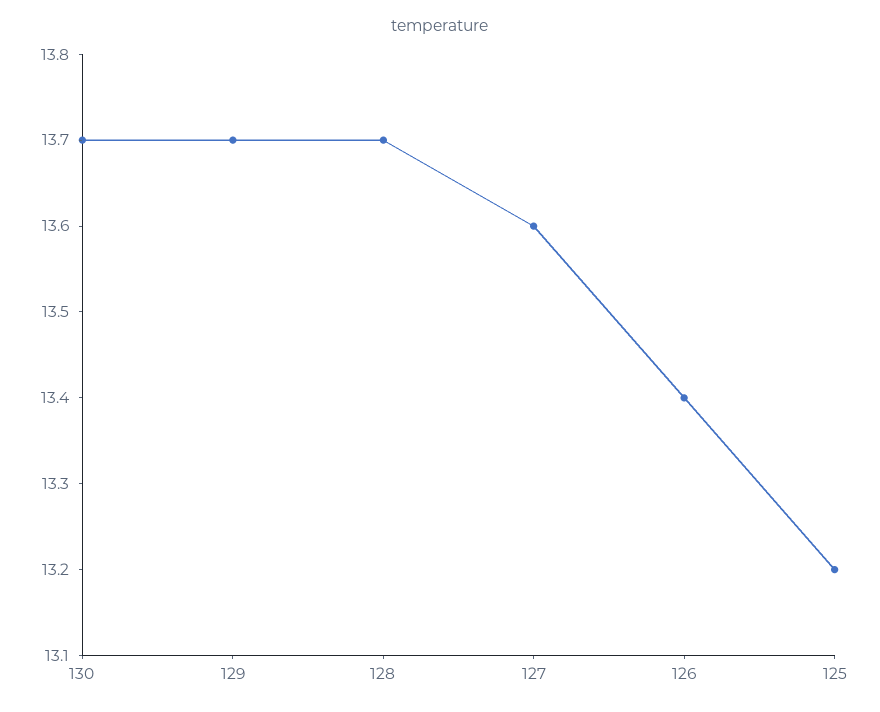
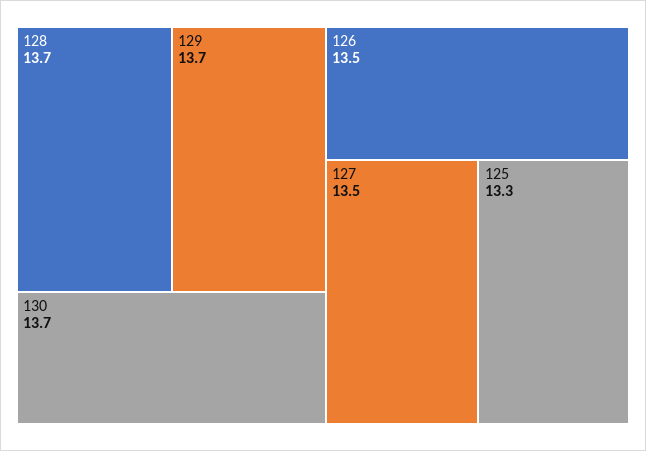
127: 13.6 -> 13.5
126: 13.4 -> 13.5
125: 13.2 -> 13.3

